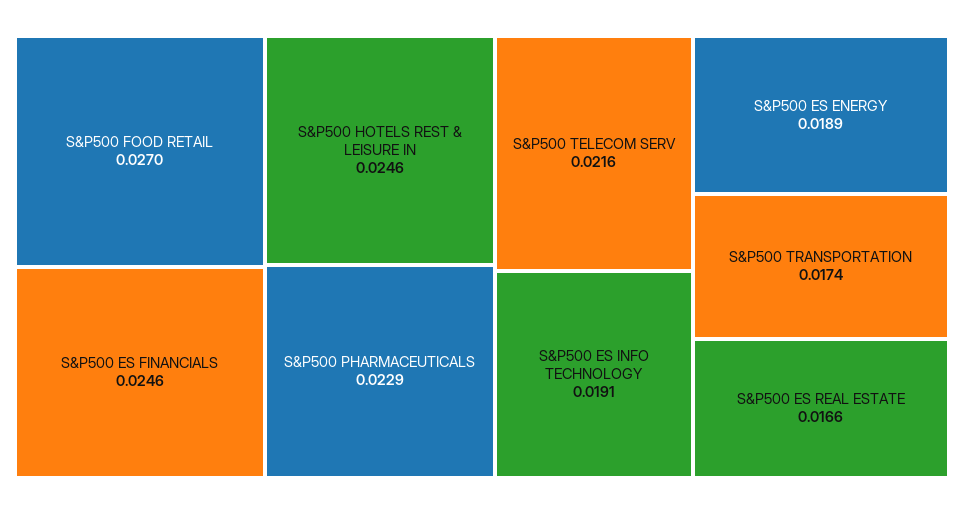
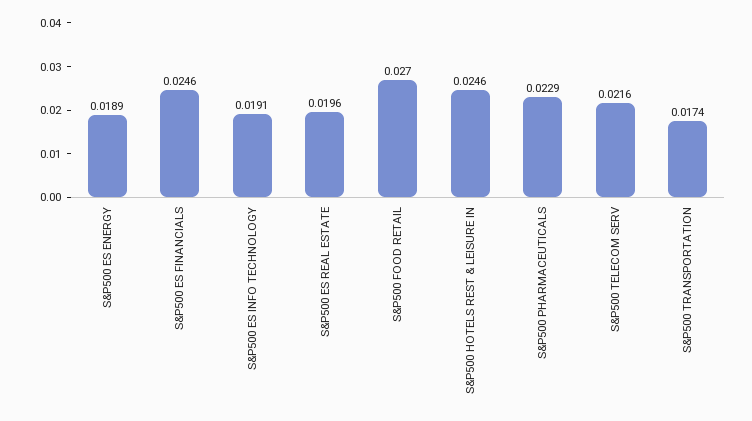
S&P500 ES REAL ESTATE: 0.0166 -> 0.0196

